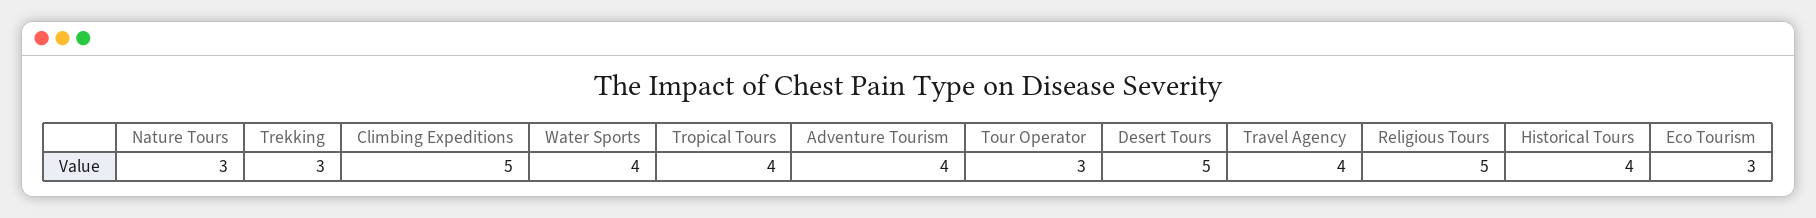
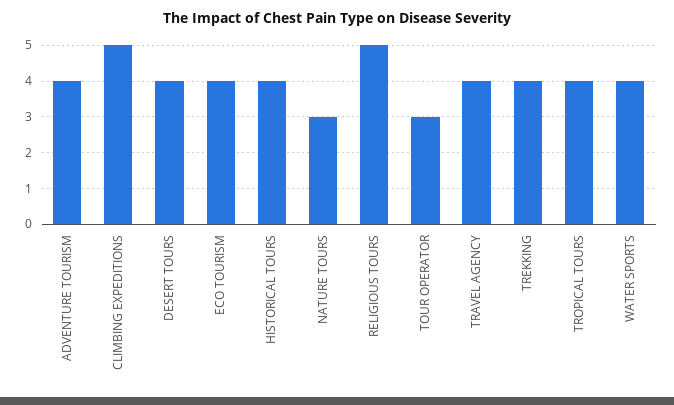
Trekking: 3 -> 4
Desert Tours: 5 -> 4
Eco Tourism: 3 -> 4

